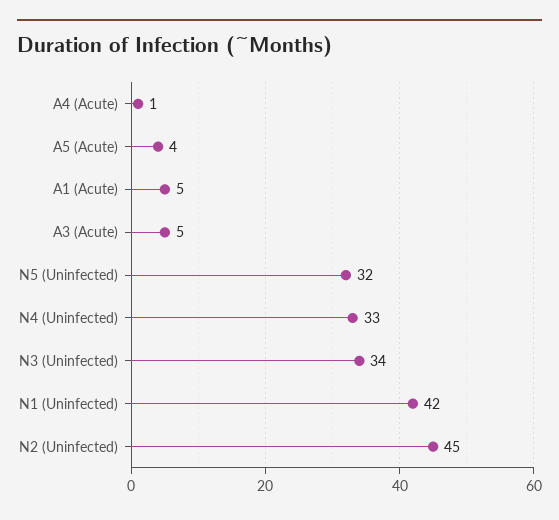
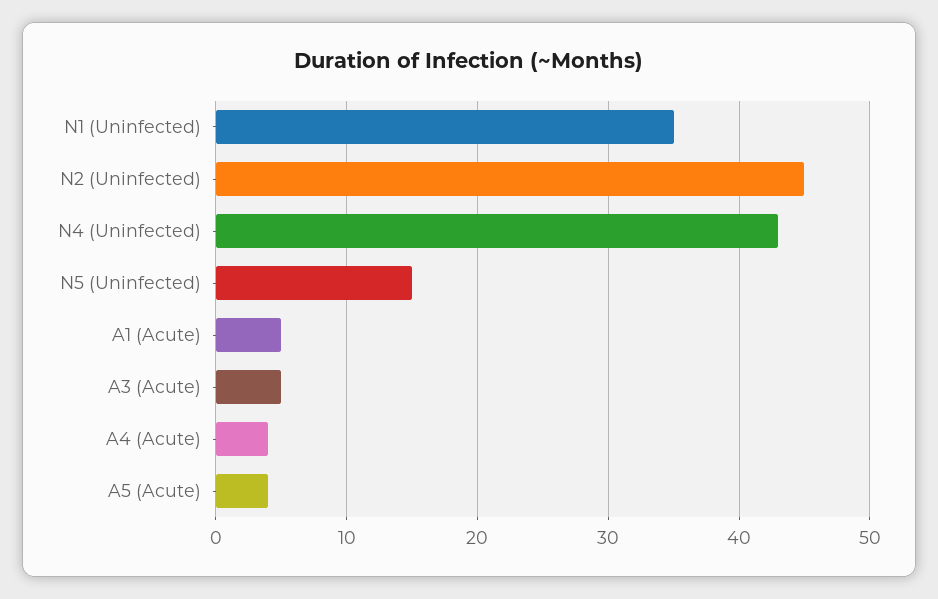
A4 (Acute): 1 -> 4
N5 (Uninfected): 32 -> 15
N4 (Uninfected): 33 -> 43
N3 (Uninfected): 34 -> none
N1 (Uninfected): 42 -> 35

